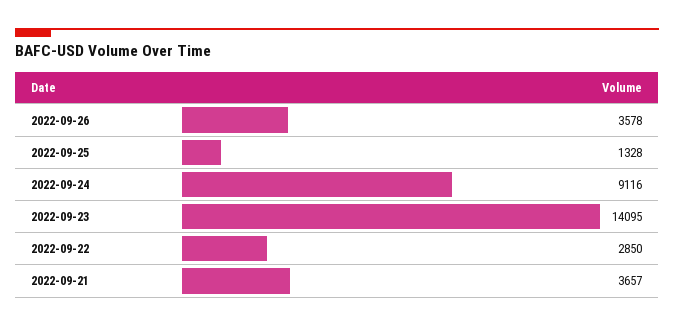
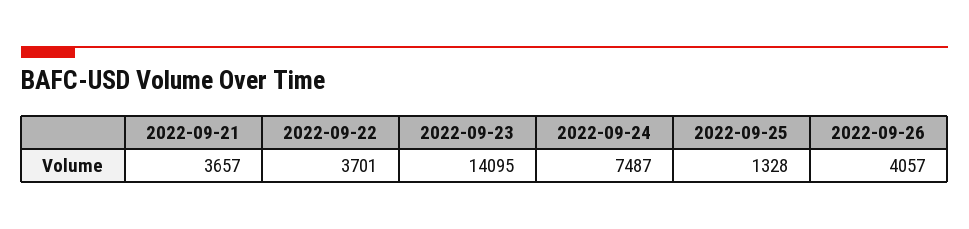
2022-09-26: 3578 -> 4057
2022-09-24: 9116 -> 7487
2022-09-22: 2850 -> 3701

